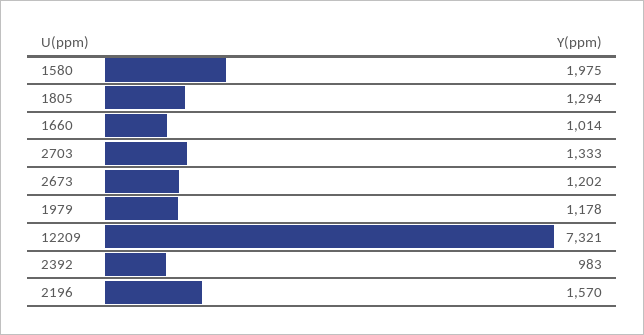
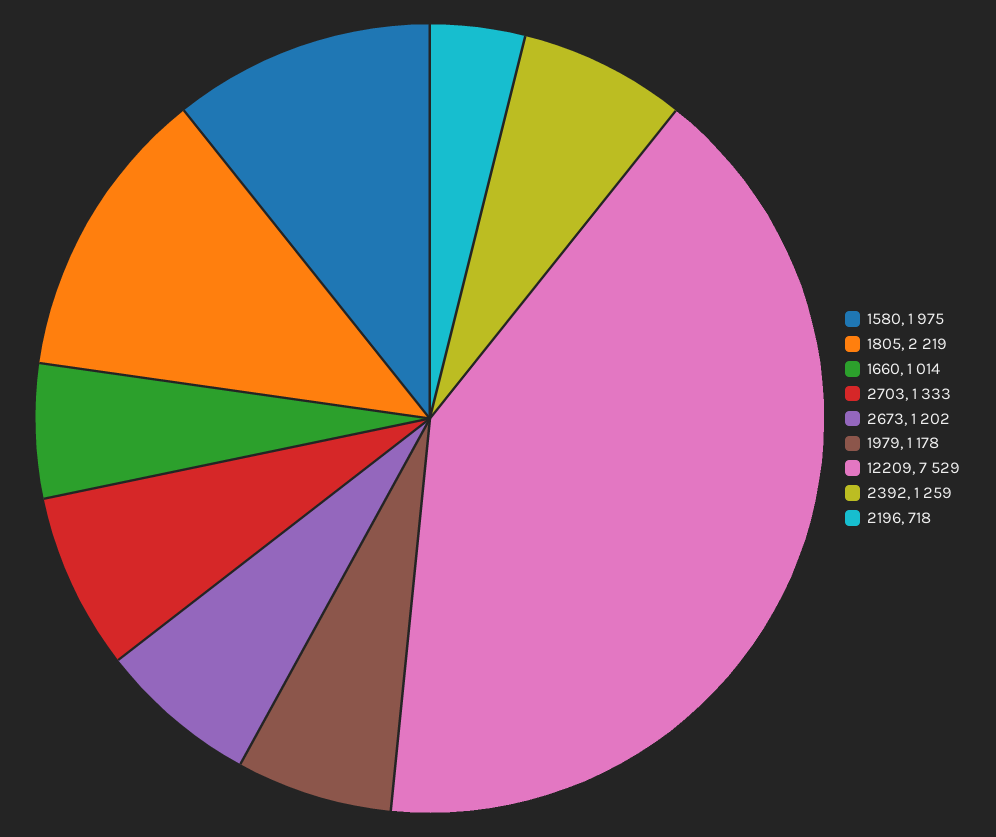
1805: 1294 -> 2219
12209: 7321 -> 7529
2392: 983 -> 1259
2196: 1570 -> 718

